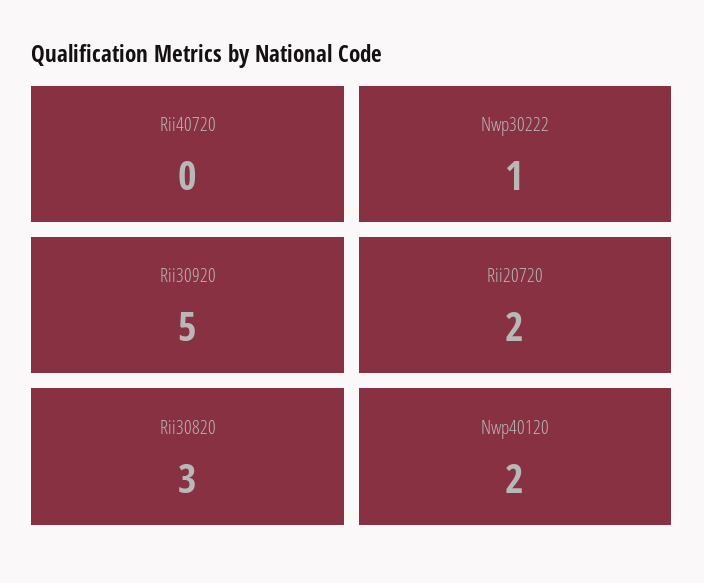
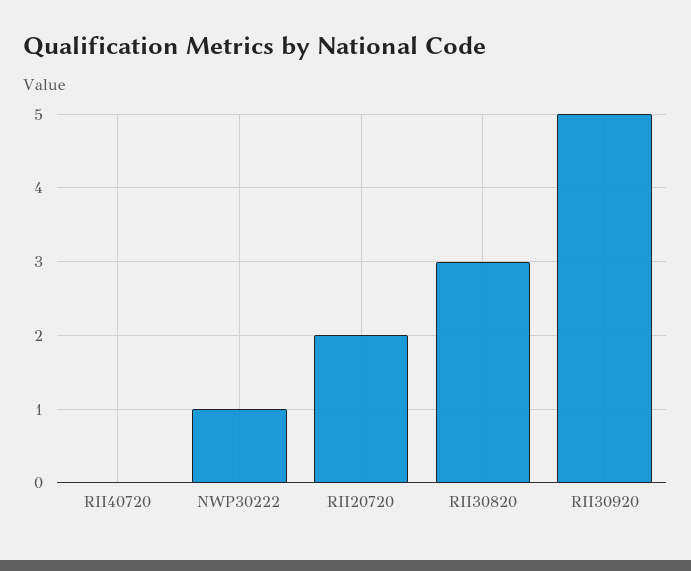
Nwp40120: 2 -> none

